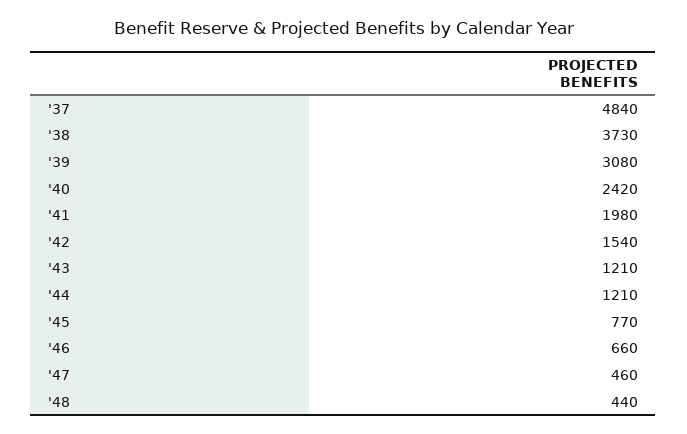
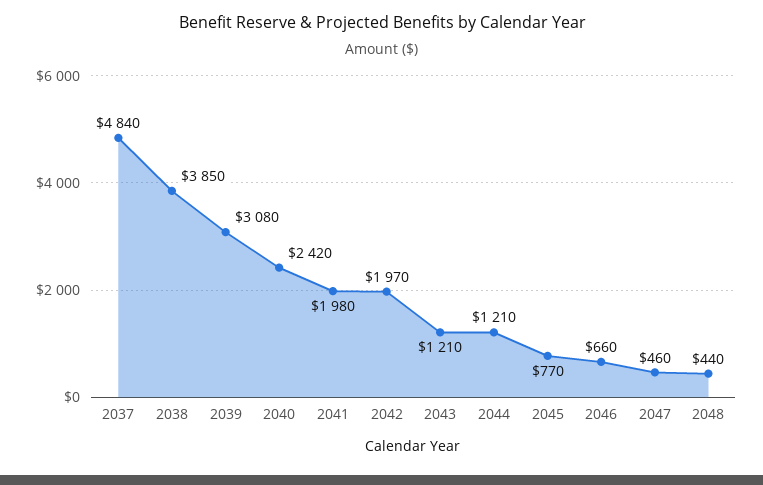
'38: 3730 -> 3850
'42: 1540 -> 1970

